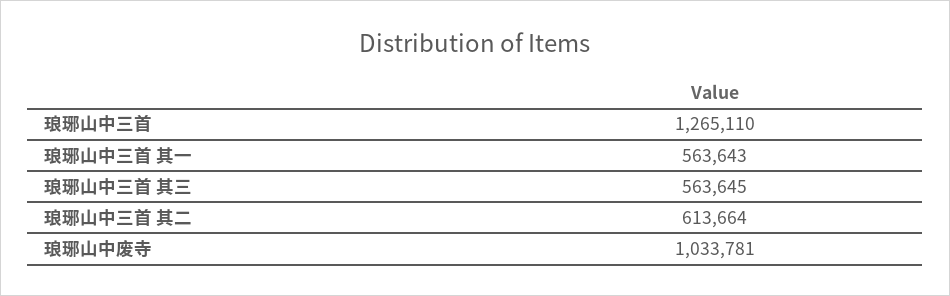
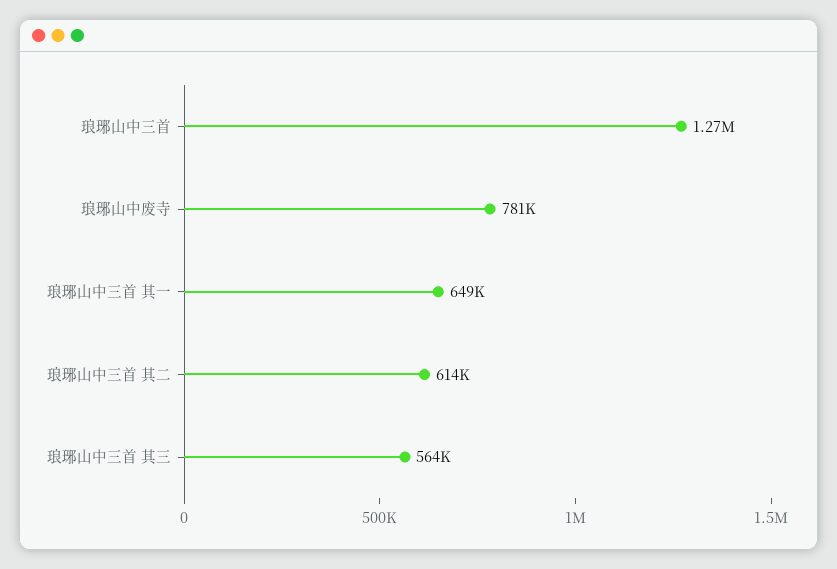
琅琊山中三首 其一: 563643 -> 649000
琅琊山中废寺: 1033781 -> 781000

